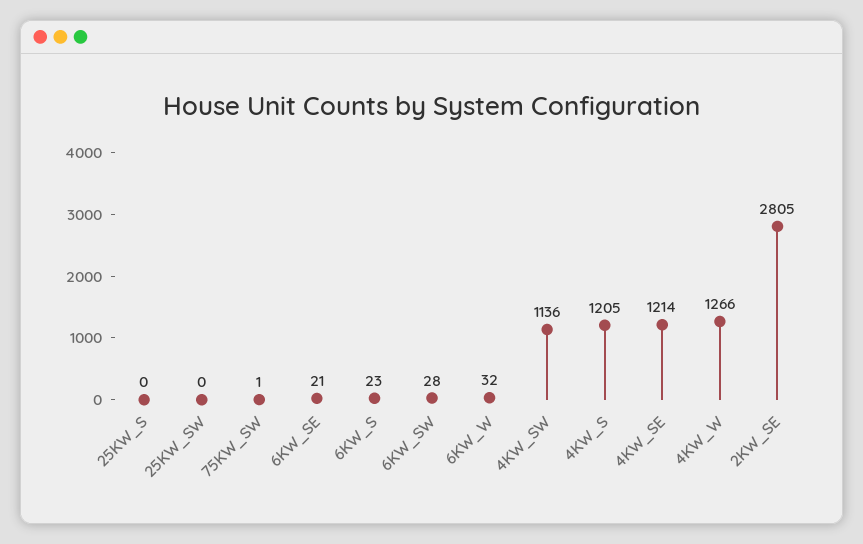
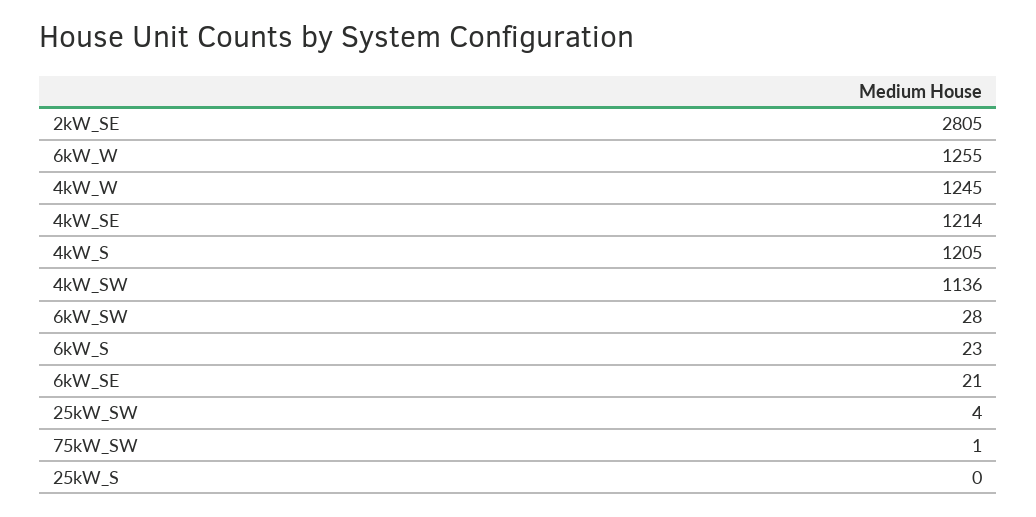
25KW_SW: 0 -> 4
6KW_W: 32 -> 1255
4KW_W: 1266 -> 1245

